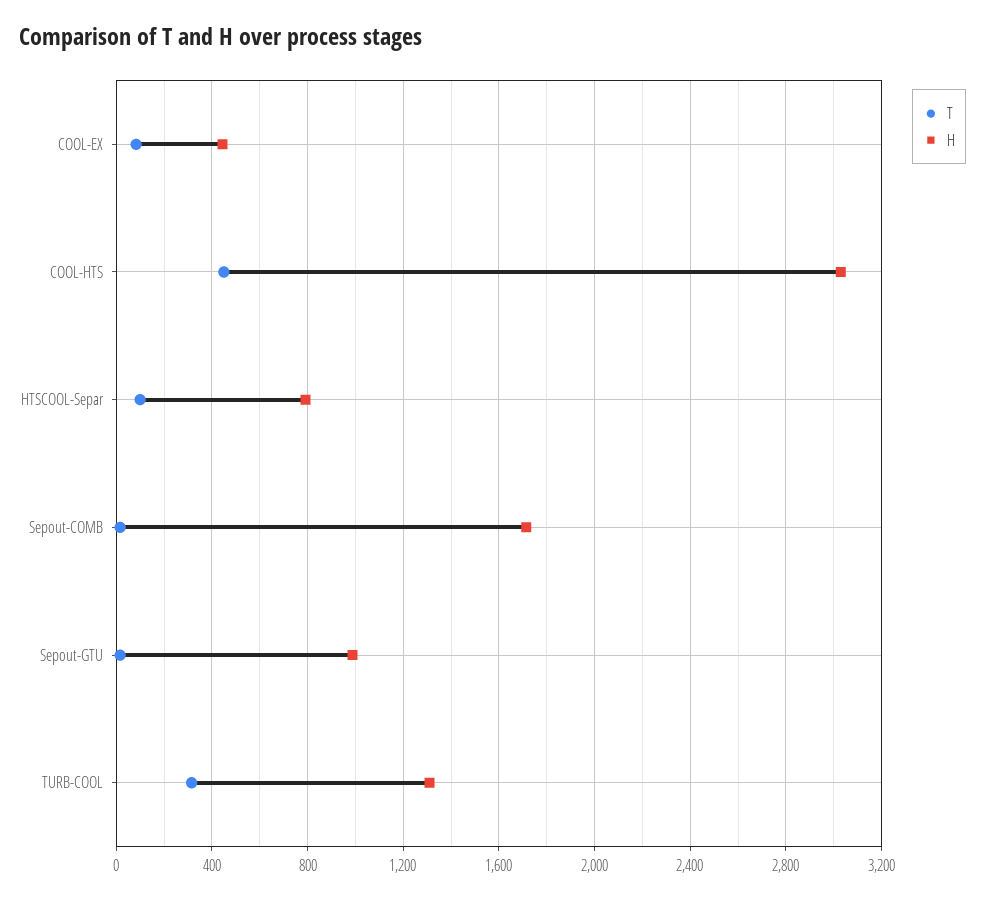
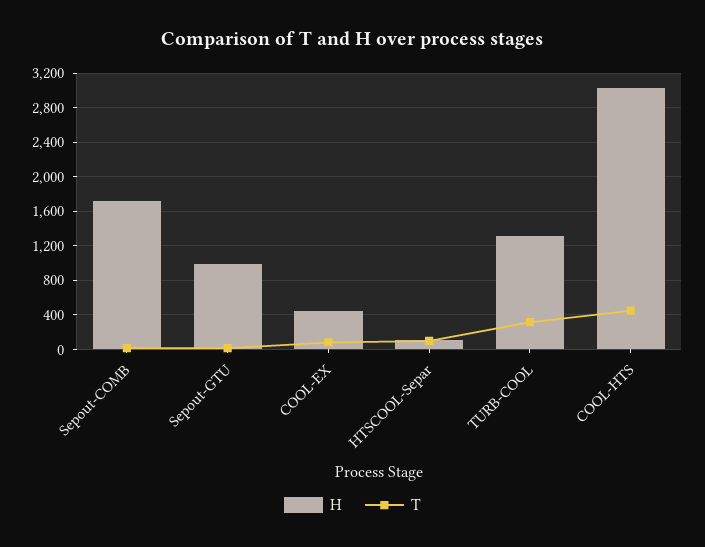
H, HTSCOOL-Separ: 800 -> 100

